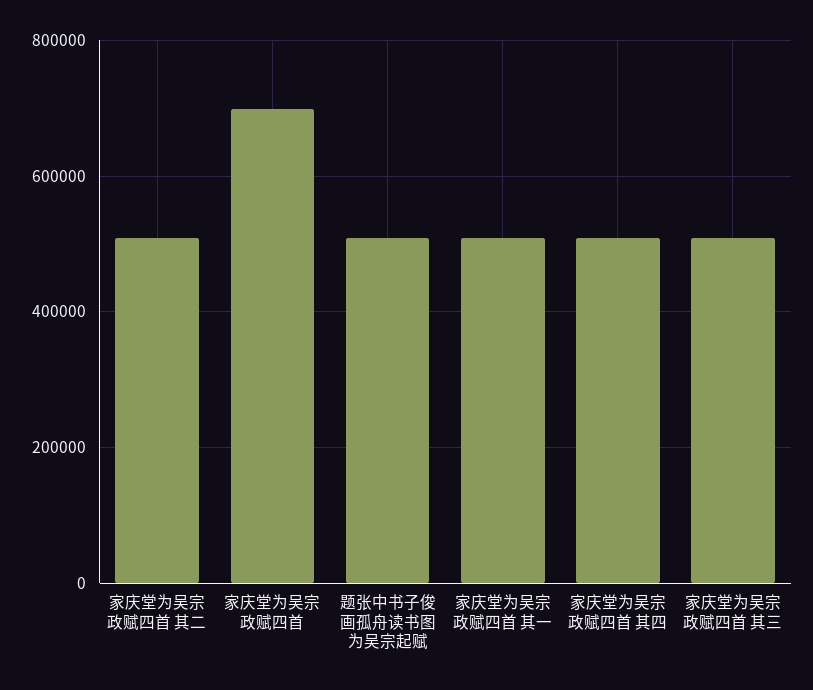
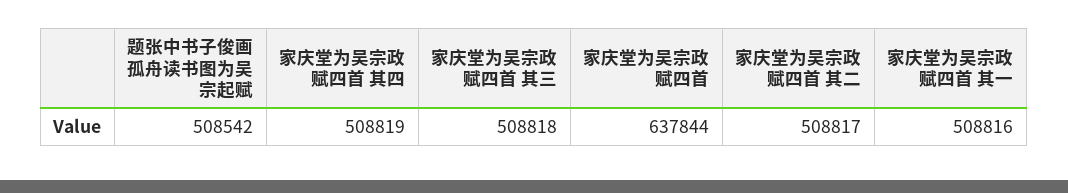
家庆堂为吴宗政赋四首: 700000 -> 637844

